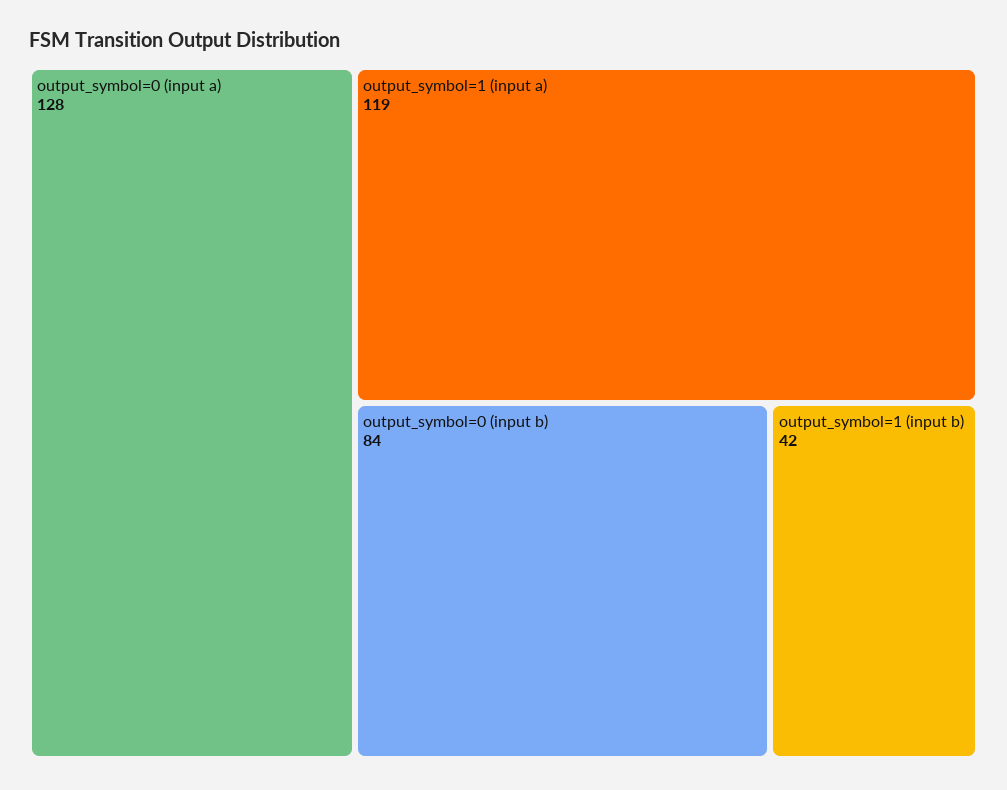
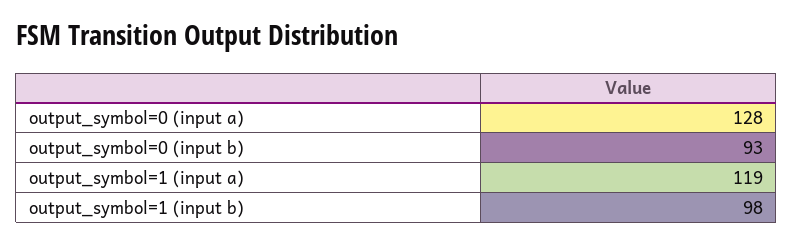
output_symbol=0 (input b): 84 -> 93
output_symbol=1 (input b): 42 -> 98

